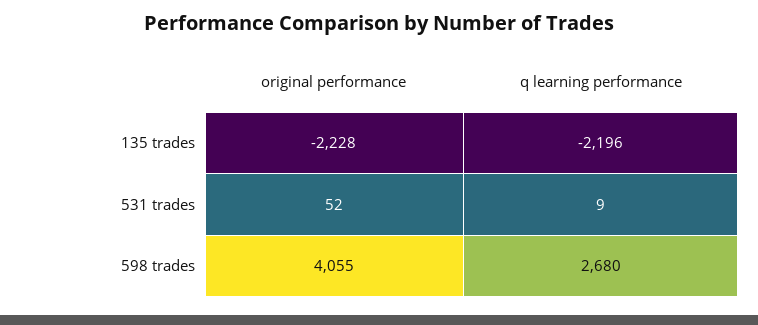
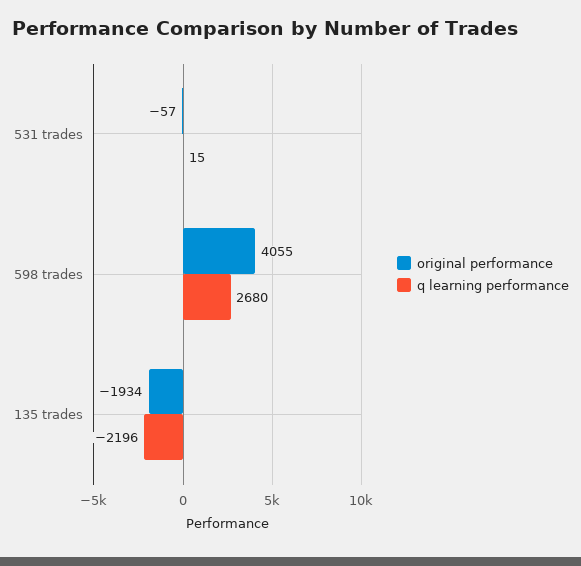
original performance, 135 trades: -2228 -> -1934
original performance, 531 trades: 52 -> -57
q learning performance, 531 trades: 9 -> 15

